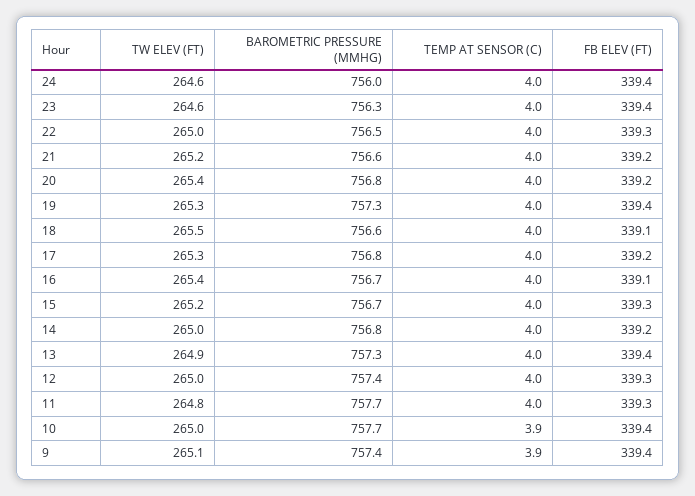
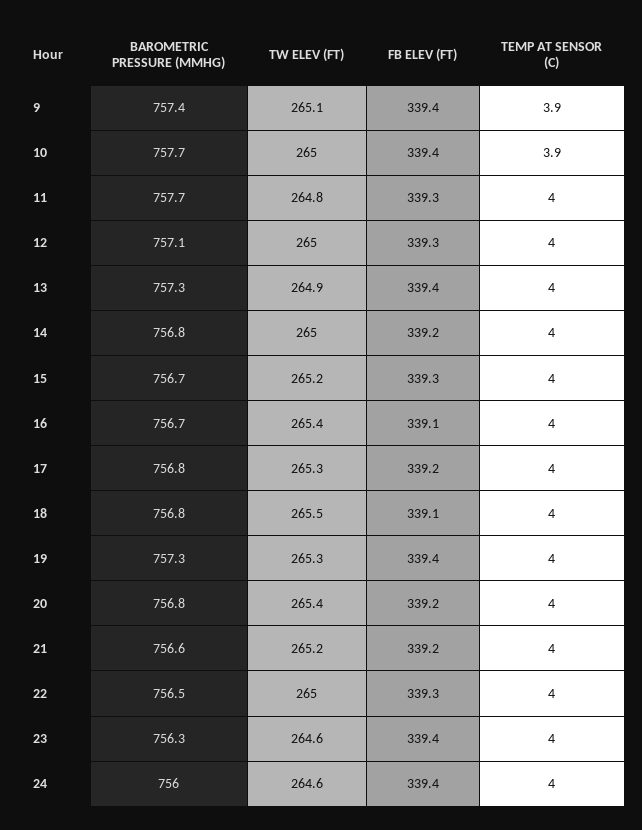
BAROMETRIC PRESSURE (MMHG), 18: 756.6 -> 756.8
BAROMETRIC PRESSURE (MMHG), 12: 757.4 -> 757.1

